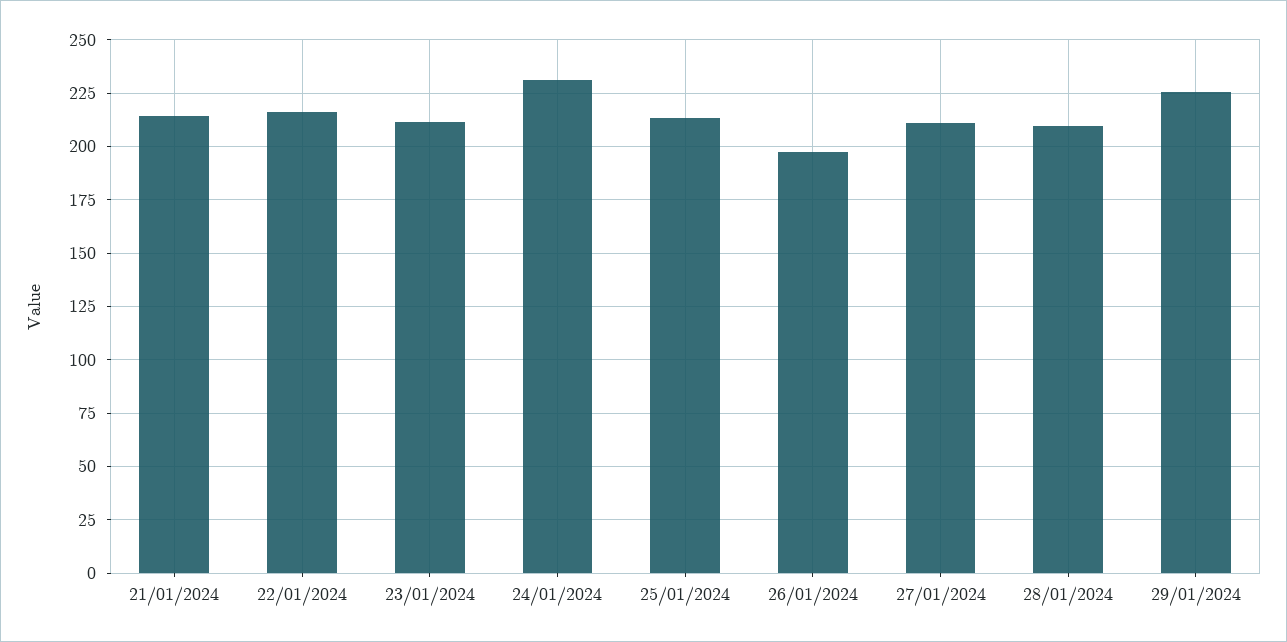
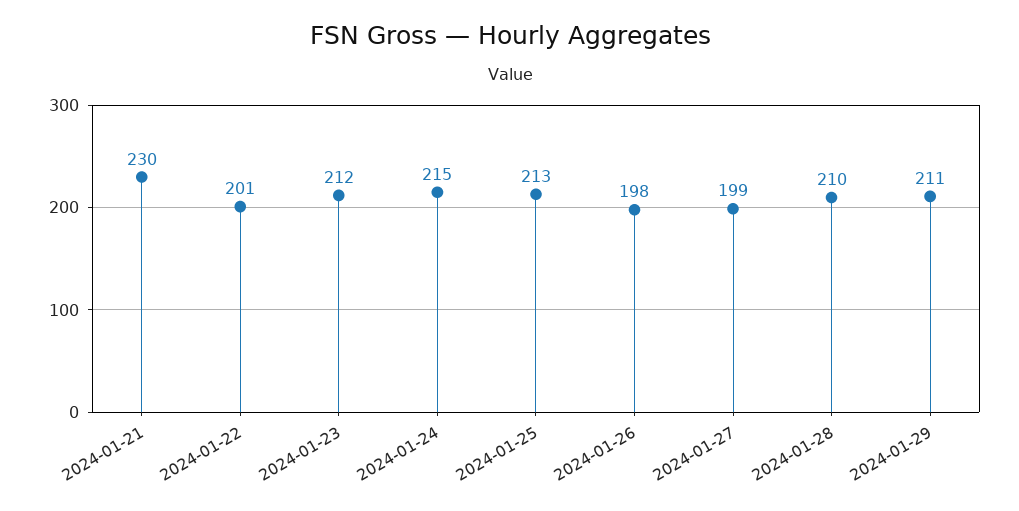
21/01/2024: 215 -> 230
22/01/2024: 215 -> 201
24/01/2024: 230 -> 215
27/01/2024: 210 -> 199
29/01/2024: 225 -> 211

